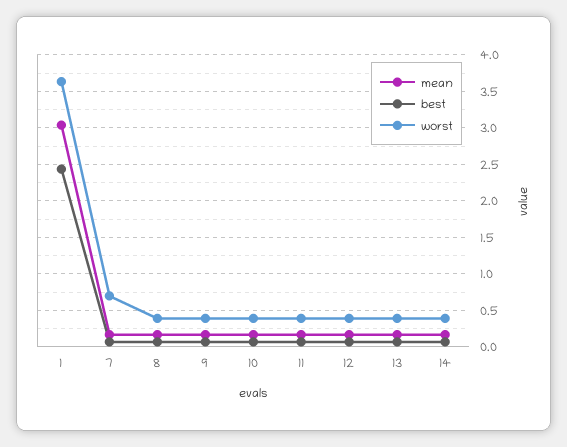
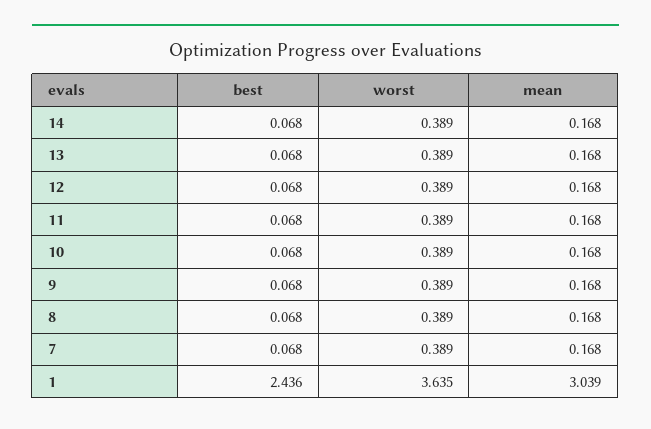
worst, 7: 0.7 -> 0.389

